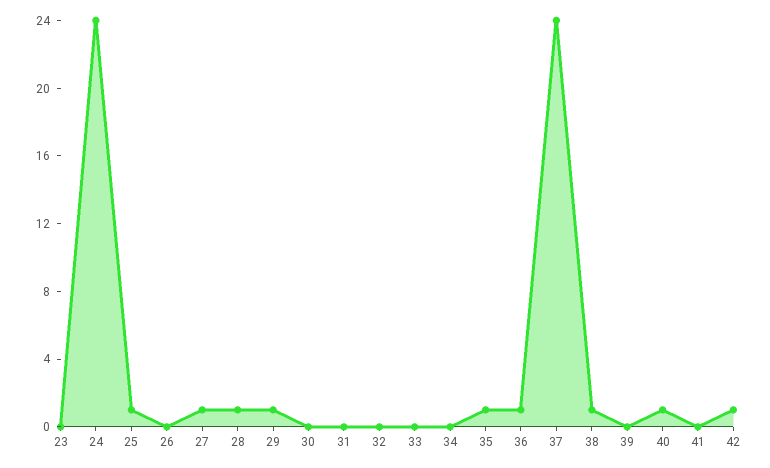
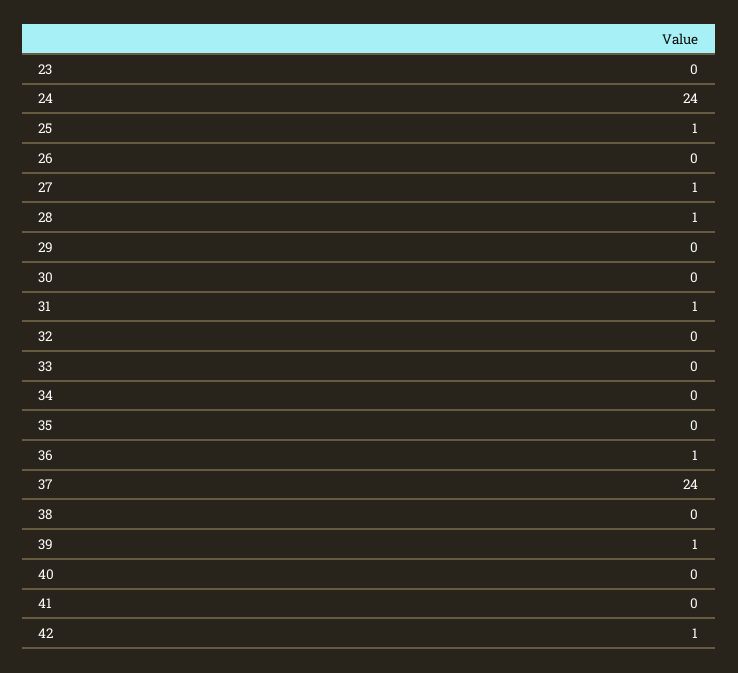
29: 1 -> 0
31: 0 -> 1
35: 1 -> 0
38: 1 -> 0
39: 0 -> 1
40: 1 -> 0

